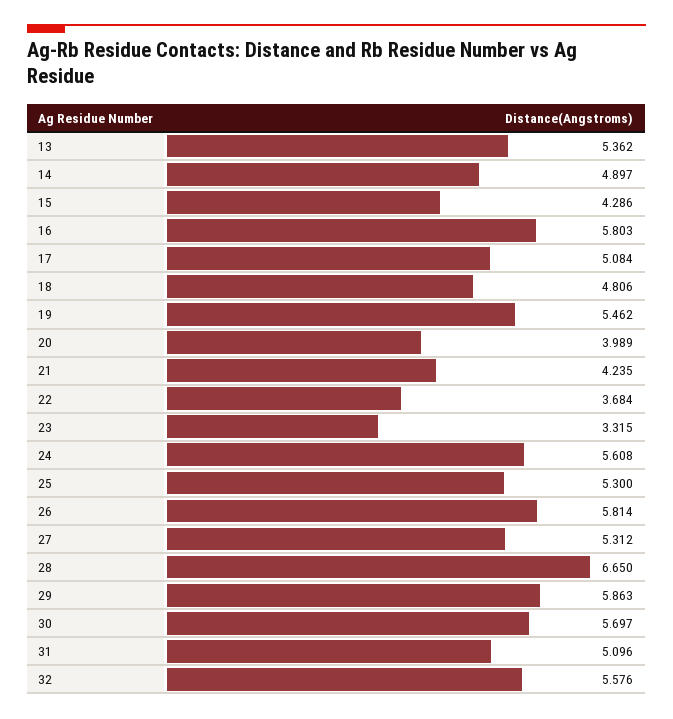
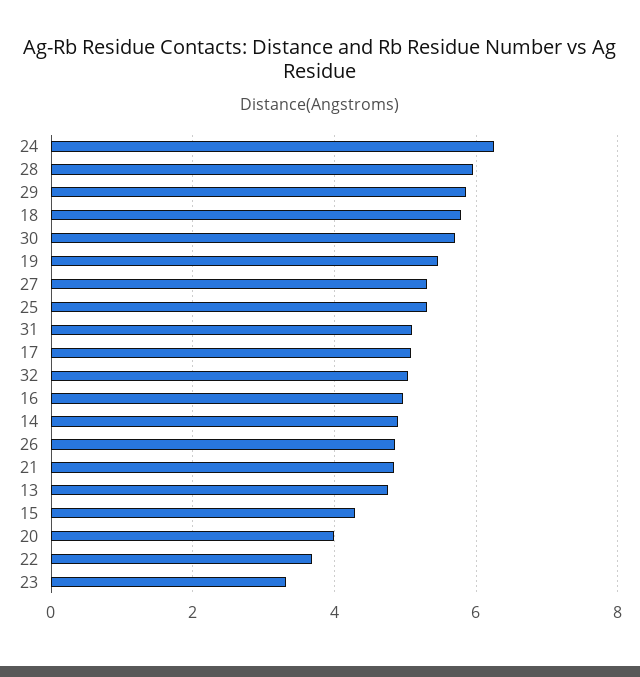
13: 5.362 -> 4.8
16: 5.803 -> 5
18: 4.806 -> 5.8
21: 4.235 -> 4.8
24: 5.608 -> 6.2
26: 5.814 -> 4.8
28: 6.65 -> 6
32: 5.576 -> 5

